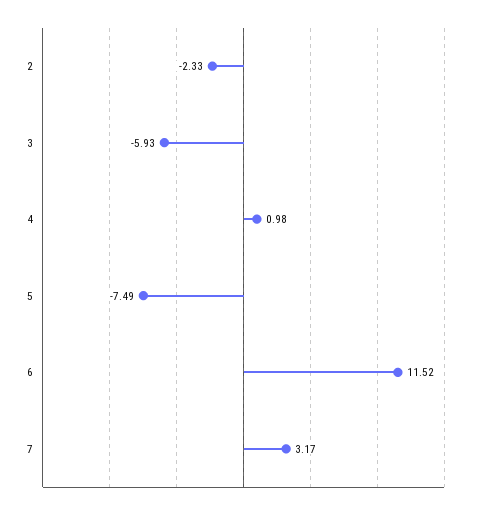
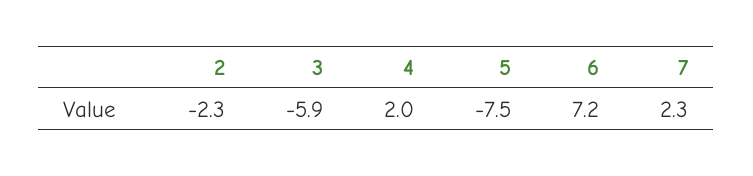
4: 0.98 -> 2
6: 11.52 -> 7.2
7: 3.17 -> 2.3

